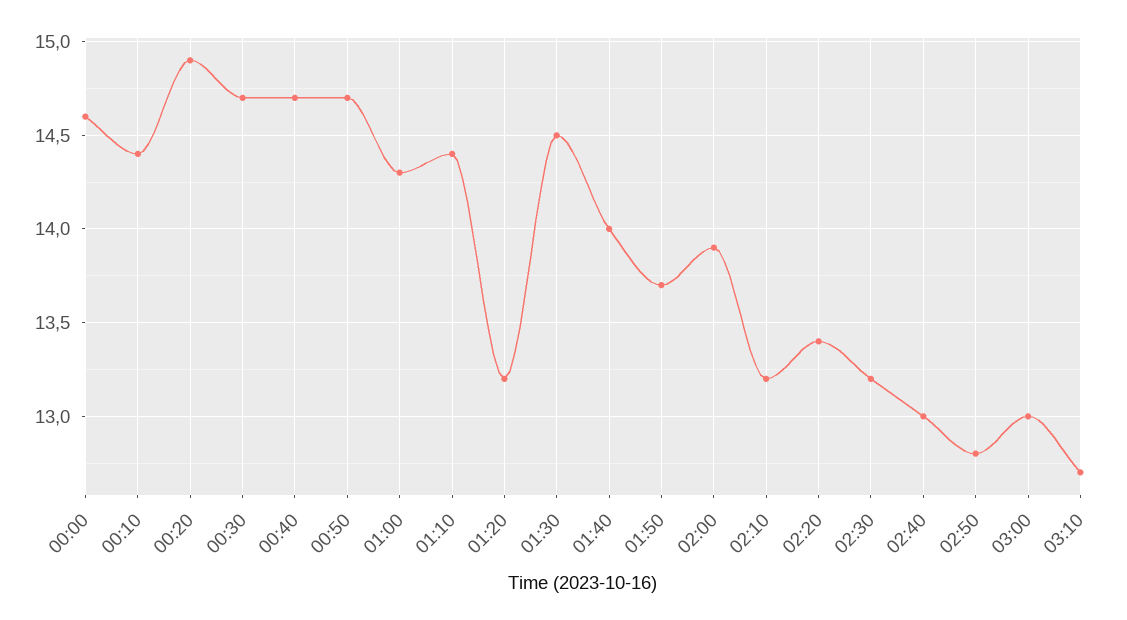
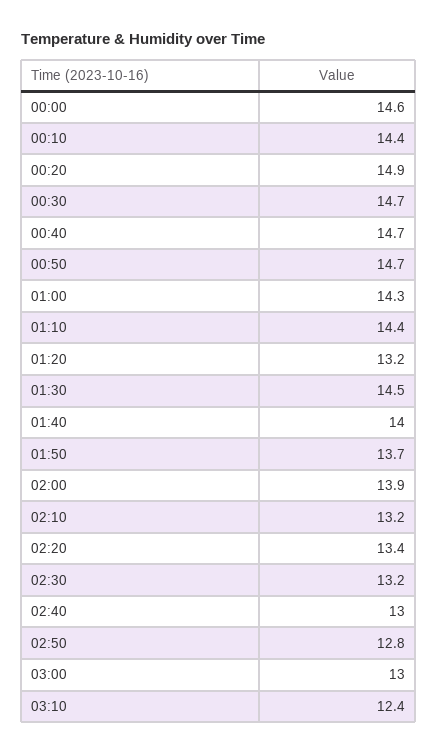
03:10: 12.7 -> 12.4

